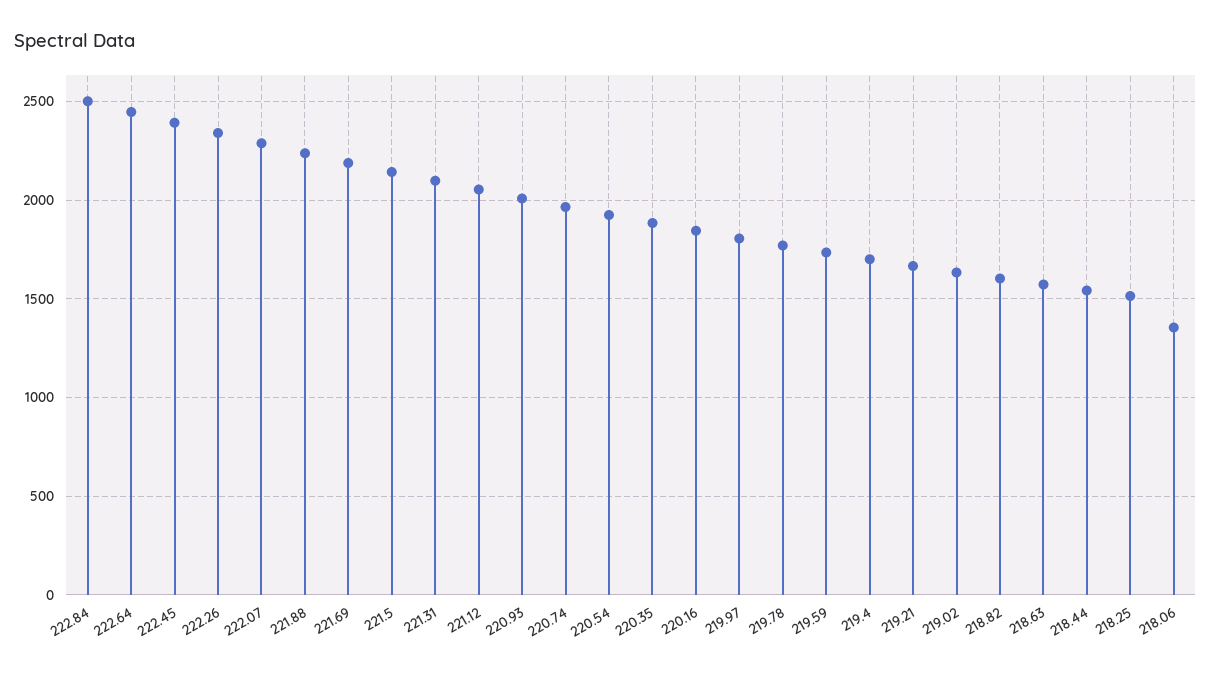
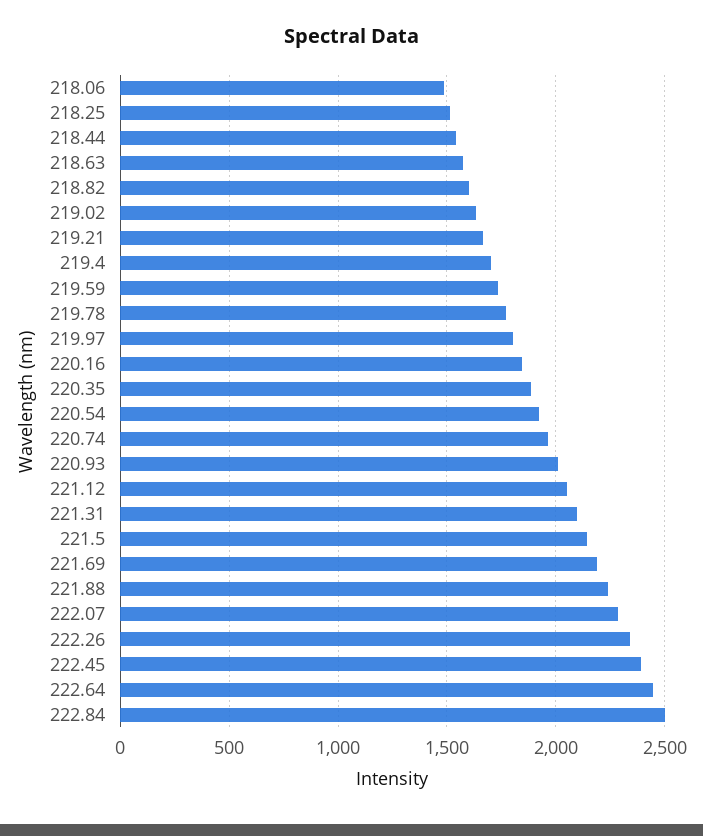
218.06: 1350 -> 1500

